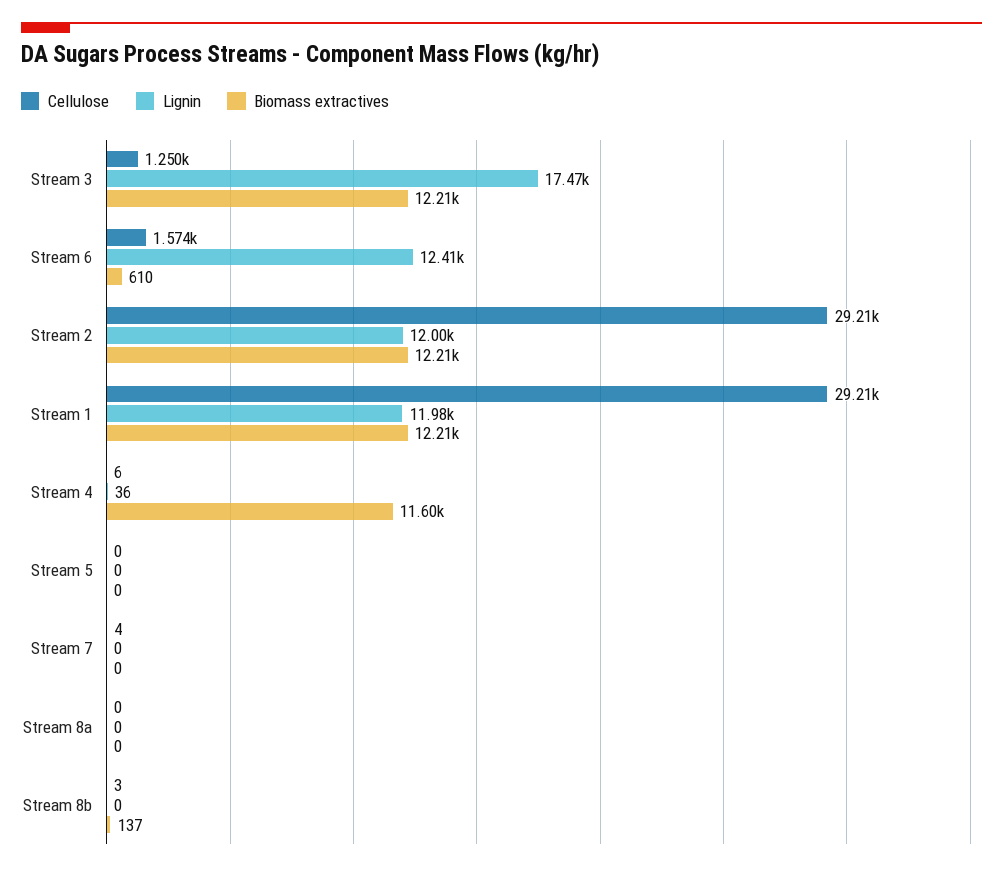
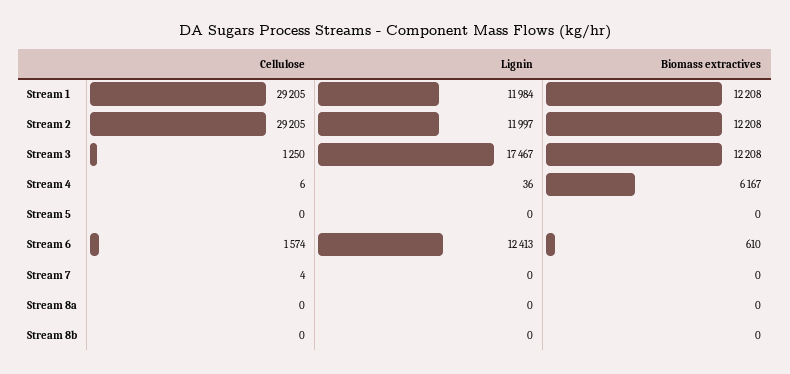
Biomass extractives, Stream 4: 11600 -> 6167
Cellulose, Stream 8b: 3 -> 0
Biomass extractives, Stream 8b: 137 -> 0

